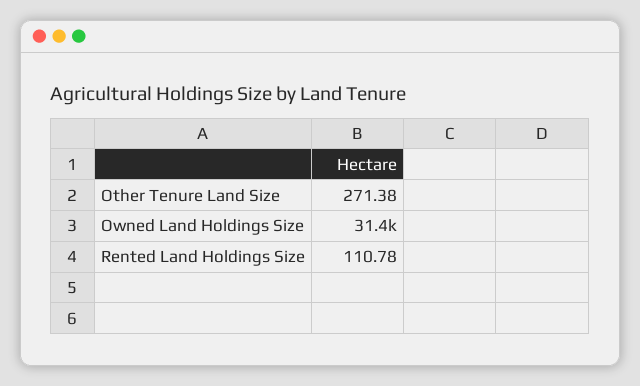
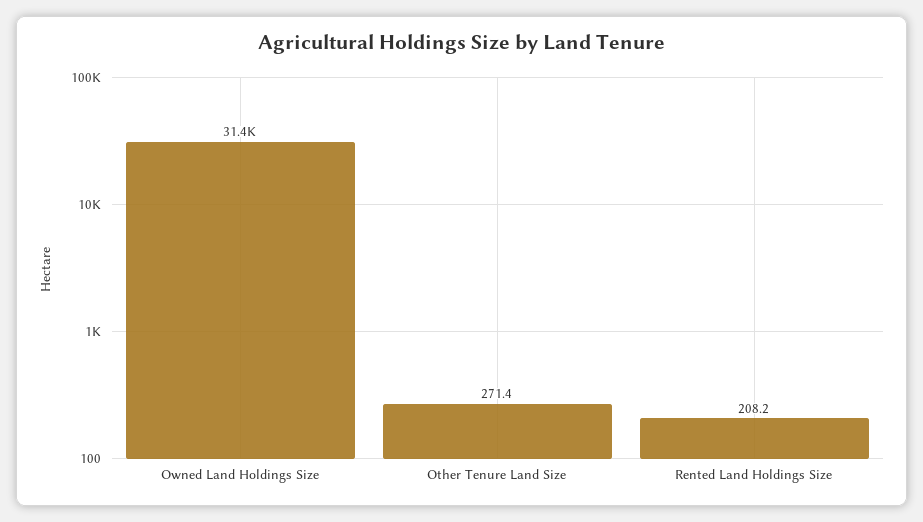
Rented Land Holdings Size: 110.78 -> 208.2

